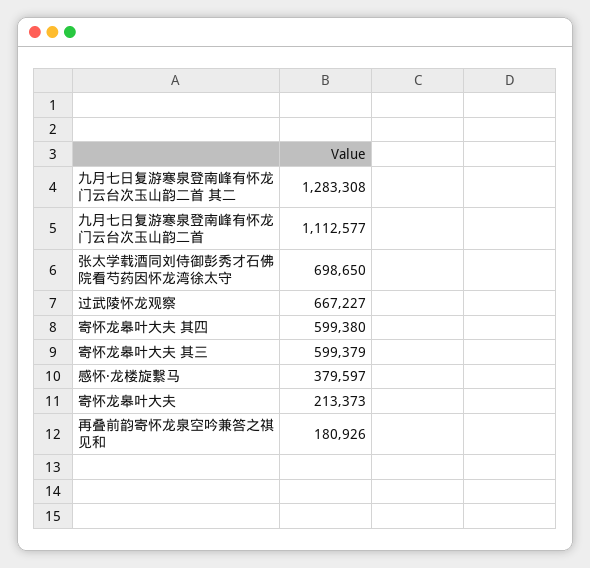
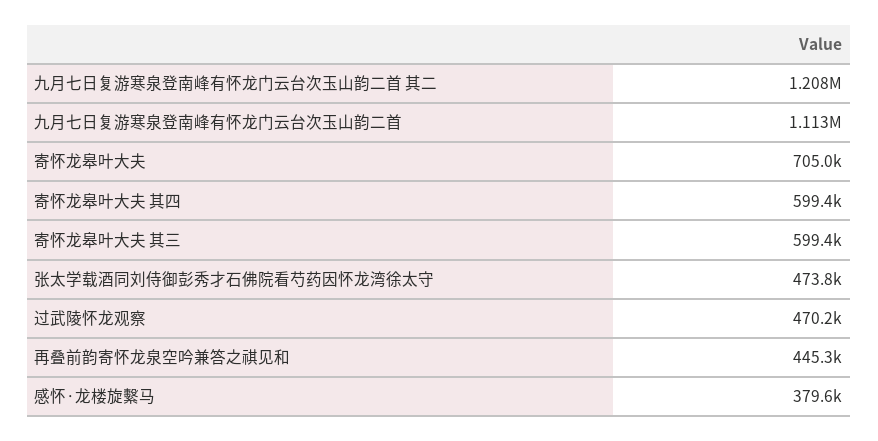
九月七日复游寒泉登南峰有怀龙门云台次玉山韵二首 其二: 1283308 -> 1208000
张太学载酒同刘侍御彭秀才石佛院看芍药因怀龙湾徐太守: 698650 -> 473800
过武陵怀龙观察: 667227 -> 470200
寄怀龙皋叶大夫: 213373 -> 705000
再叠前韵寄怀龙泉空吟兼答之祺见和: 180926 -> 445300

